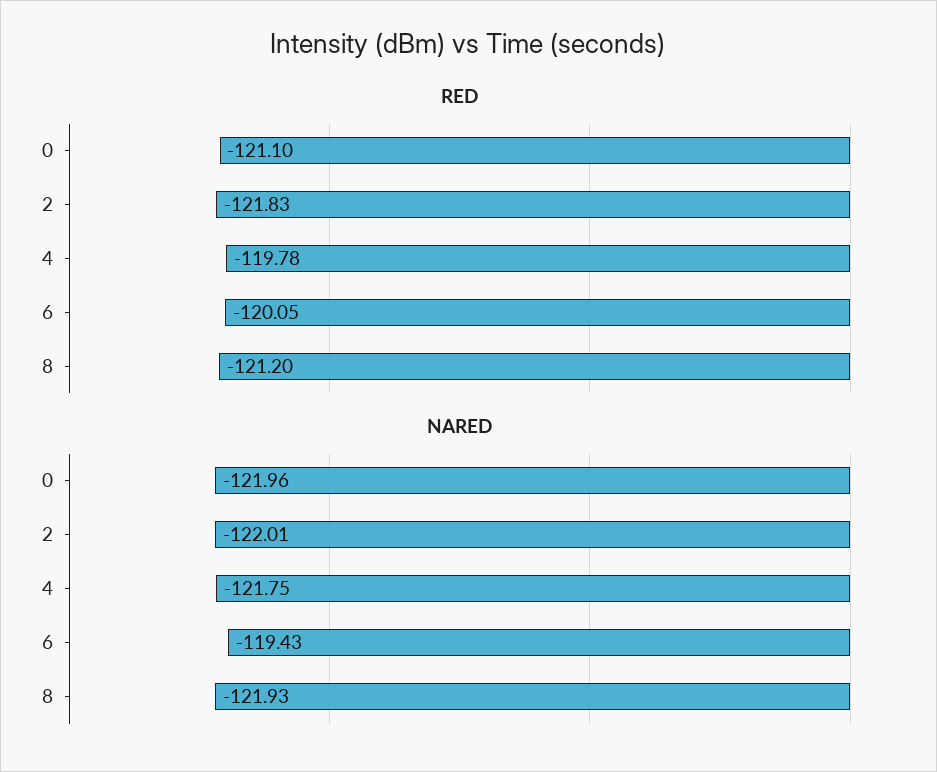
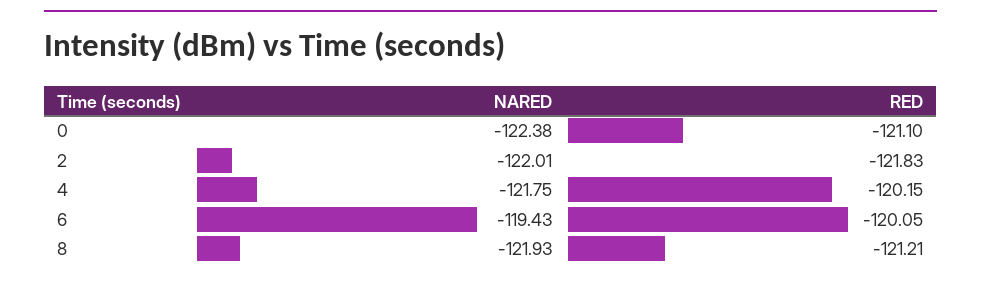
RED, 4: -119.78 -> -120.15
RED, 8: -121.2 -> -121.21
NARED, 0: -121.96 -> -122.38

